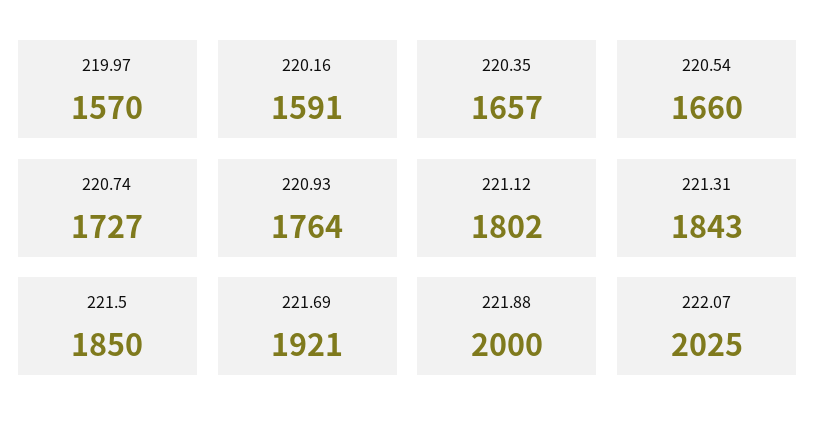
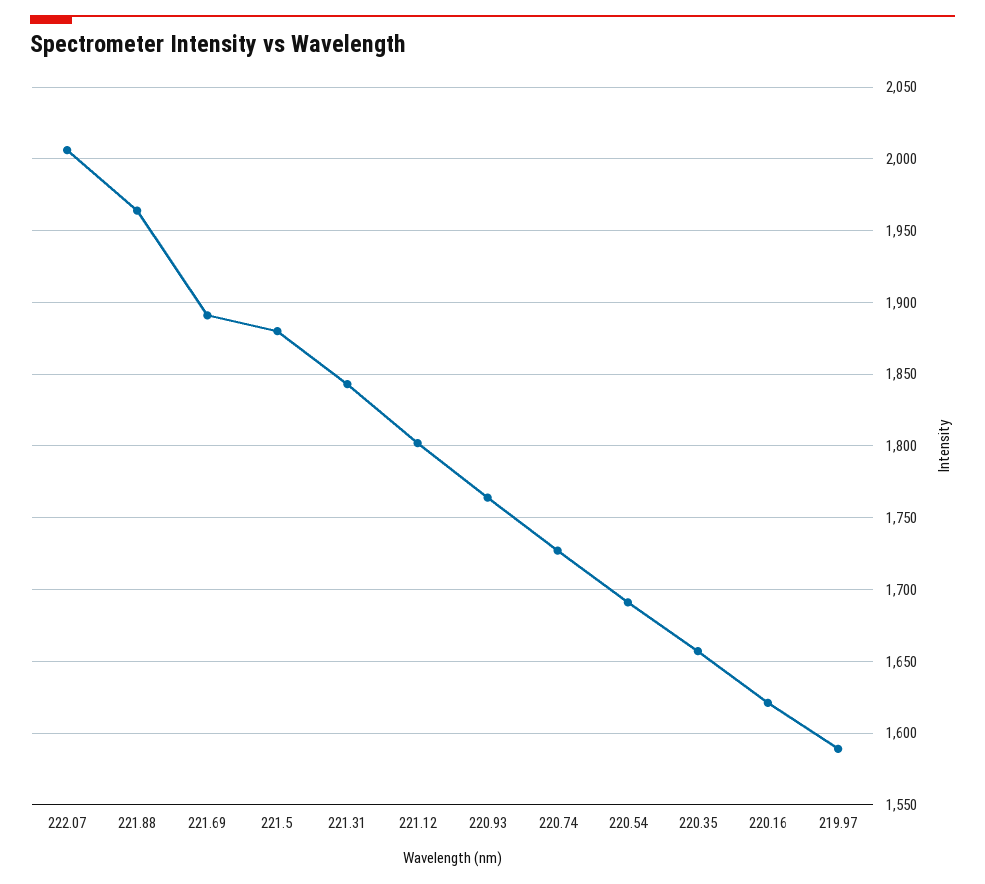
219.97: 1570 -> 1590
220.16: 1591 -> 1620
220.54: 1660 -> 1690
221.5: 1850 -> 1880
221.69: 1921 -> 1890
221.88: 2000 -> 1965
222.07: 2025 -> 2005

